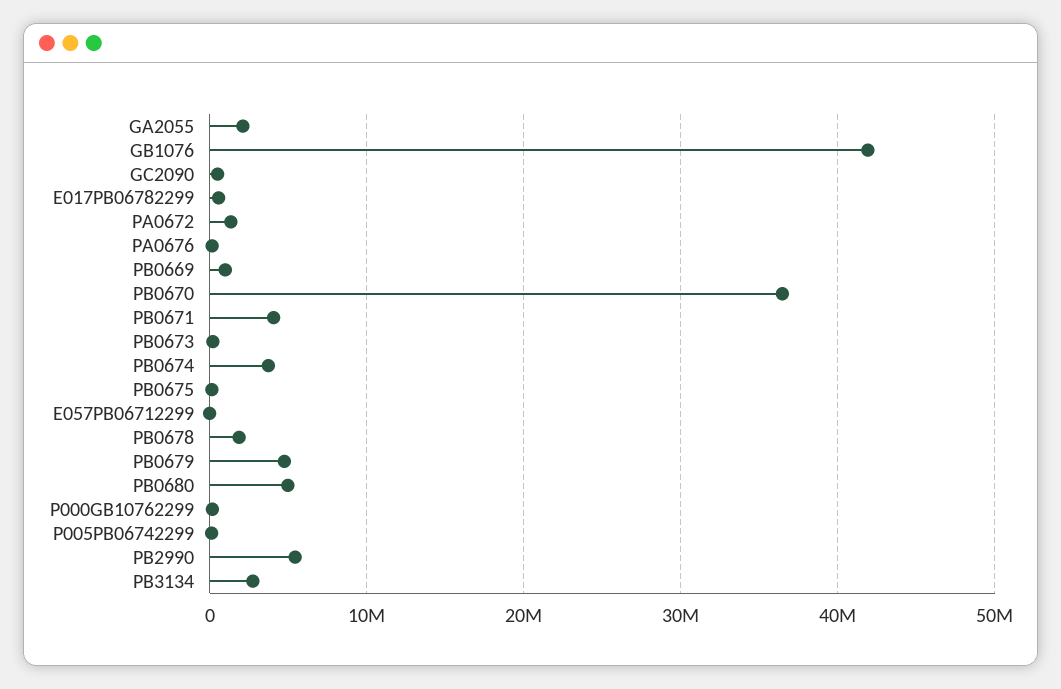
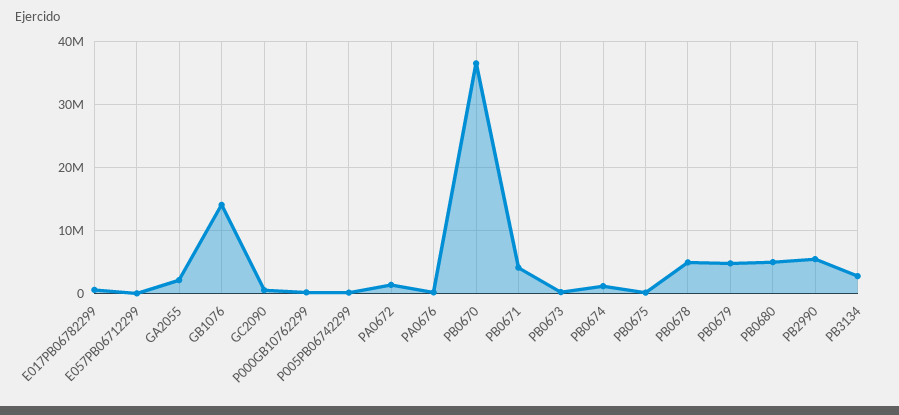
GB1076: 42000000 -> 14000000
PB0669: 1000000 -> none
PB0674: 4000000 -> 1000000
PB0678: 2000000 -> 5000000

